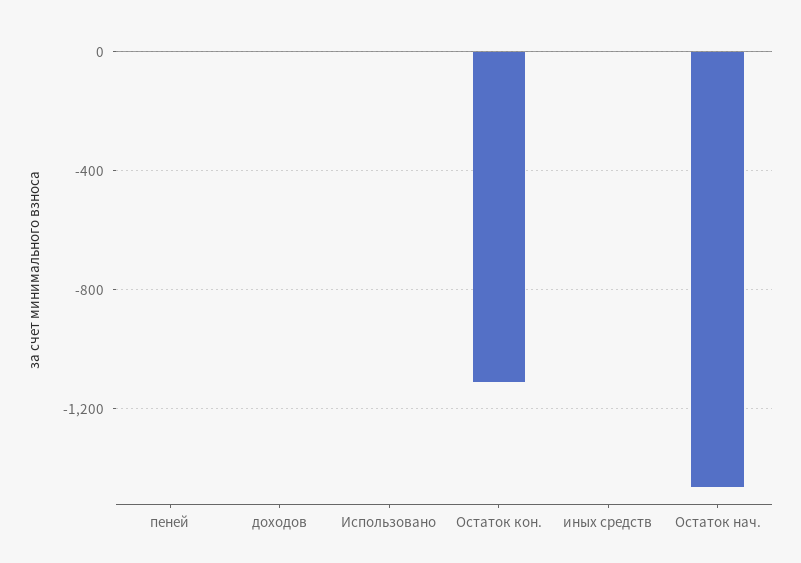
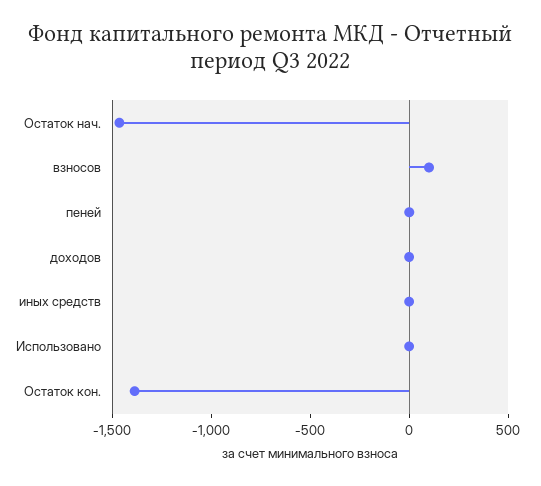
Остаток кон.: -1100 -> -1400
взносов: none -> 100

